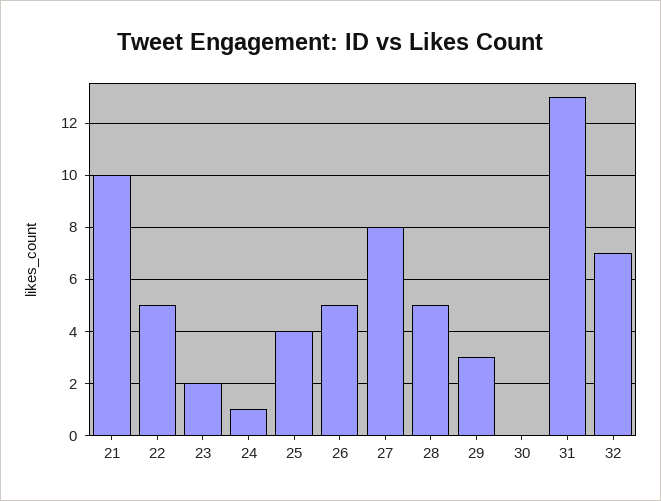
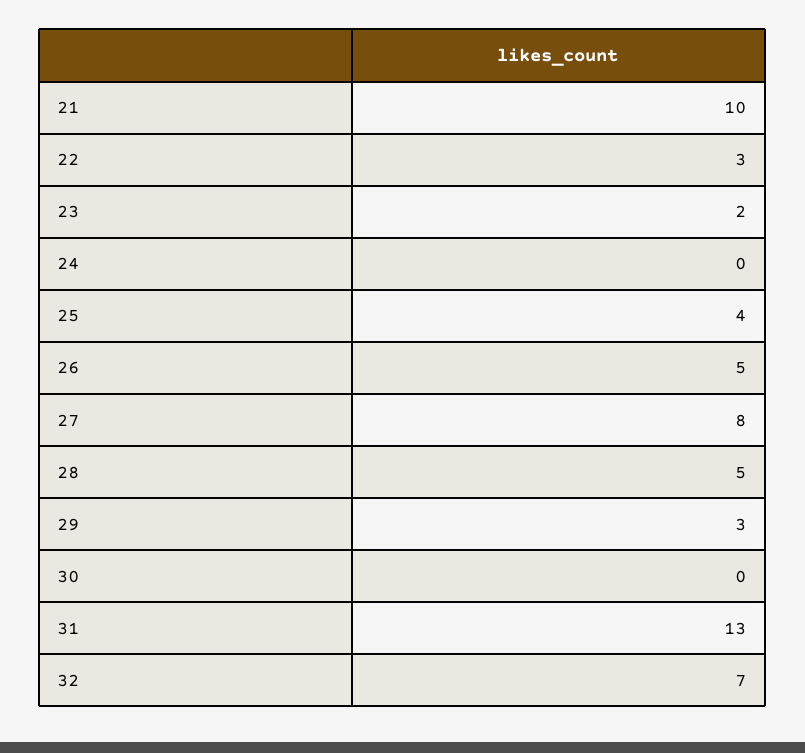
22: 5 -> 3
24: 1 -> 0

